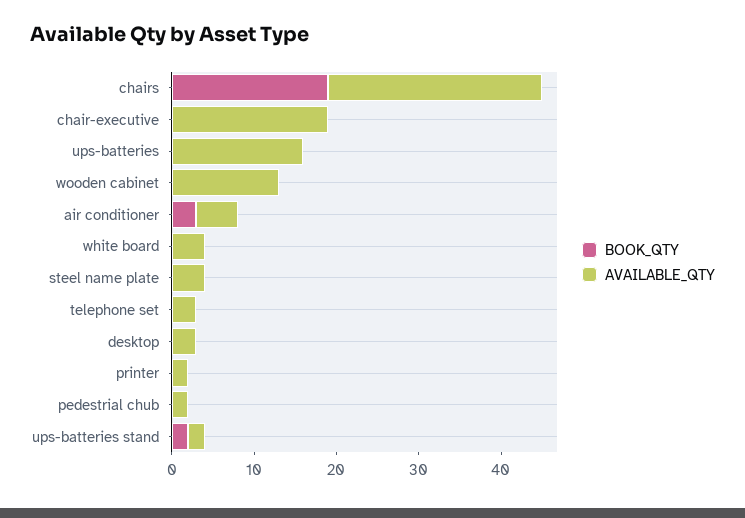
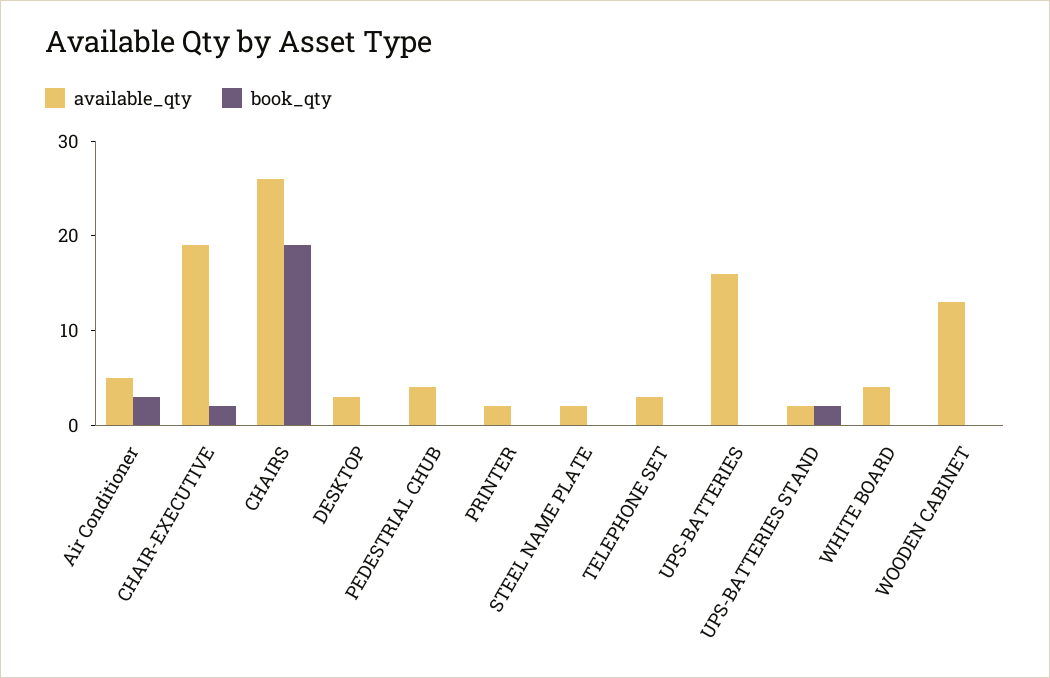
BOOK_QTY, chair-executive: 0 -> 2
AVAILABLE_QTY, steel name plate: 4 -> 2
AVAILABLE_QTY, pedestrial chub: 2 -> 4

